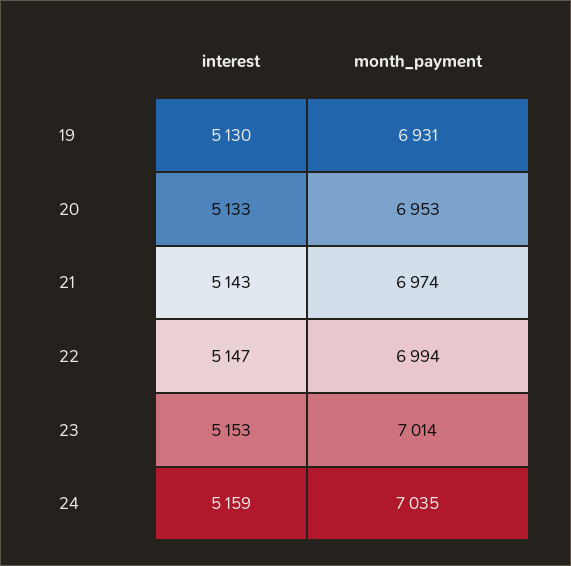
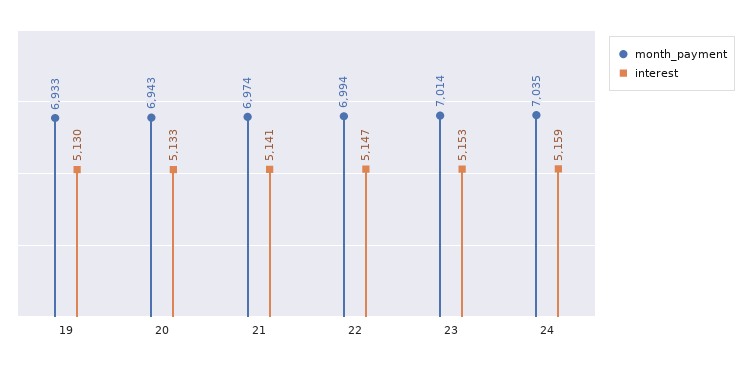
month_payment, 19: 6931 -> 6933
month_payment, 20: 6953 -> 6943
interest, 21: 5143 -> 5141

